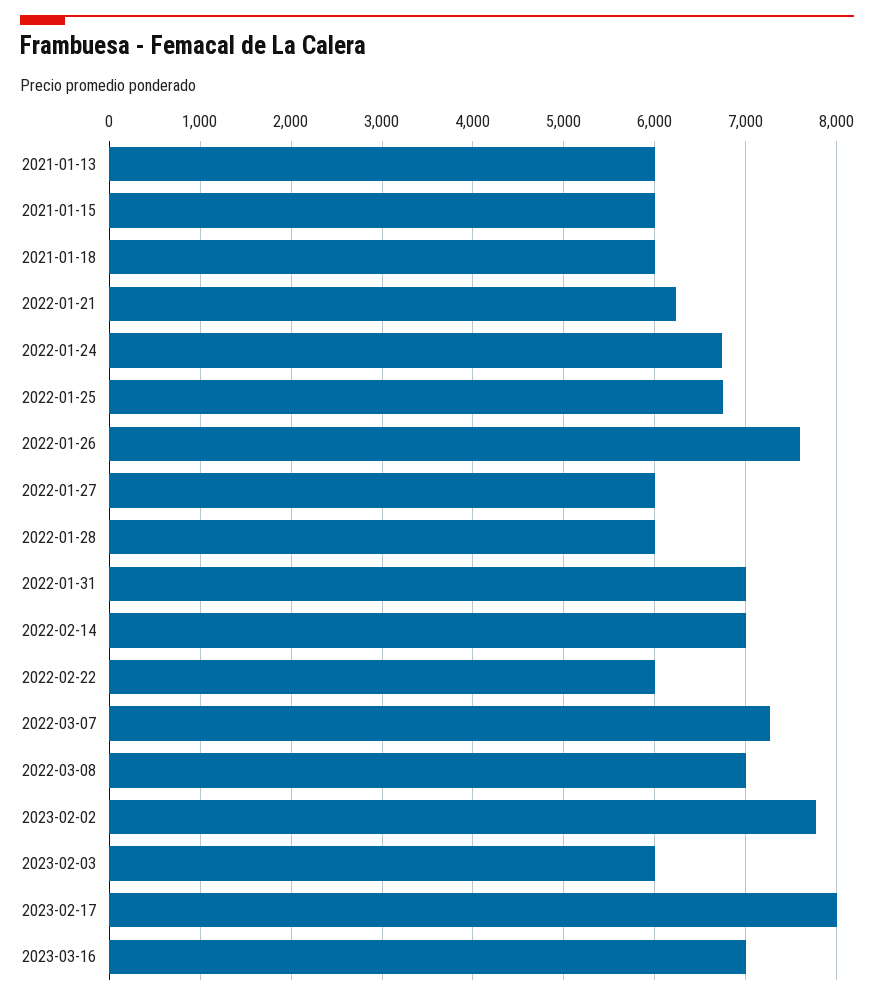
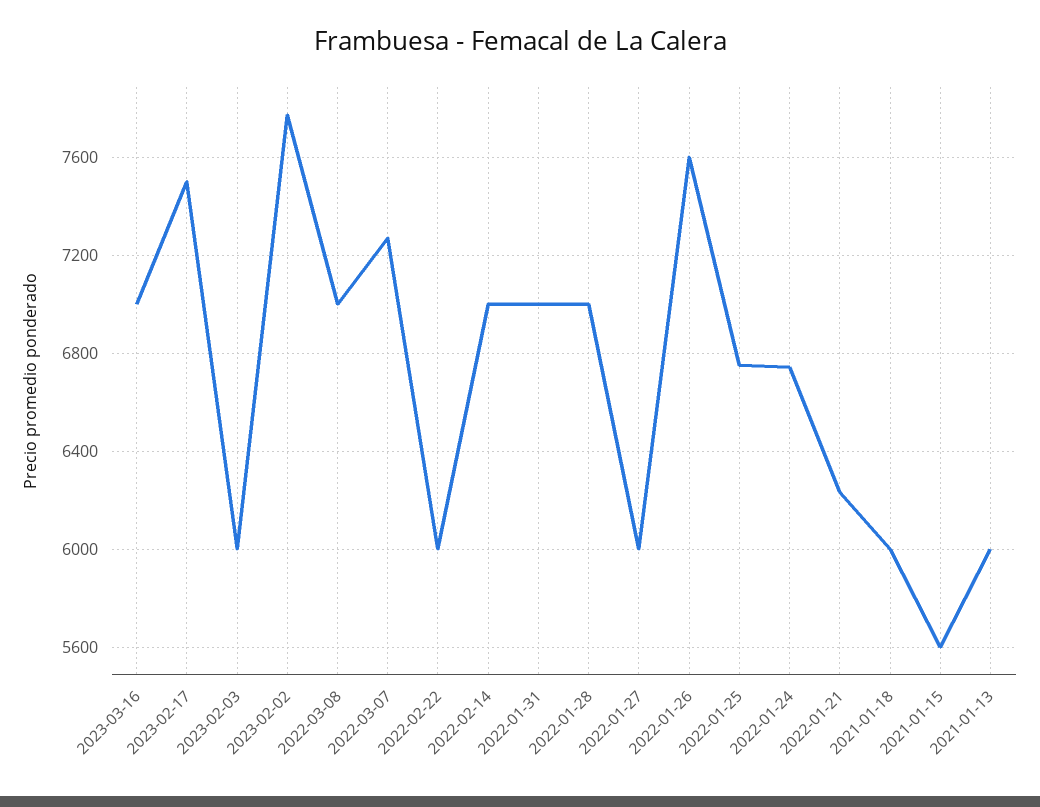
2021-01-15: 6000 -> 5600
2022-01-28: 6000 -> 7000
2023-02-17: 8000 -> 7500

